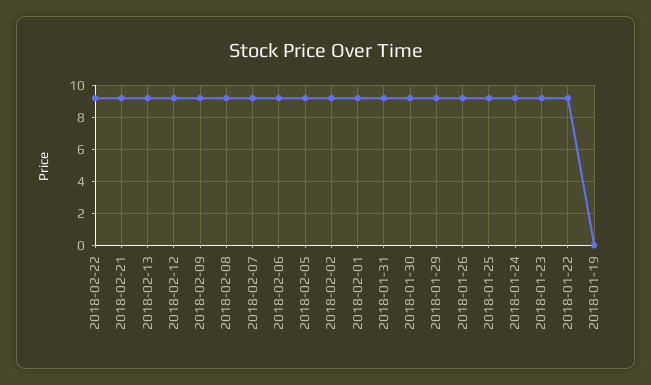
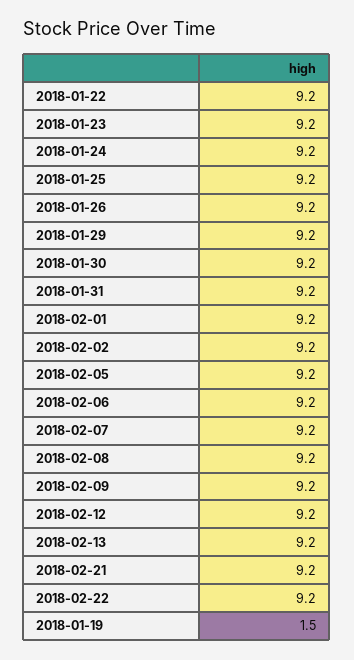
2018-01-19: 0 -> 1.5

